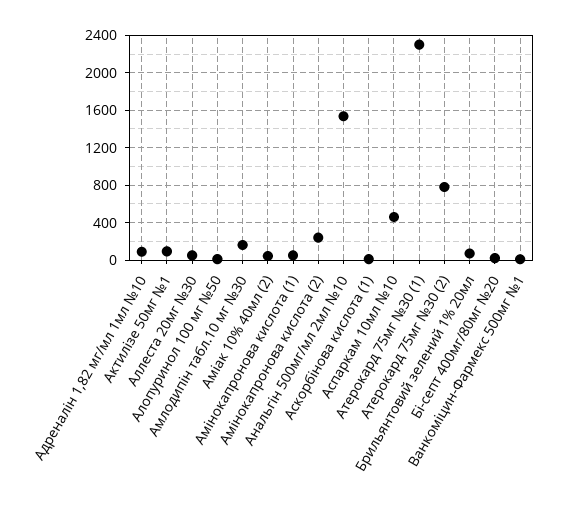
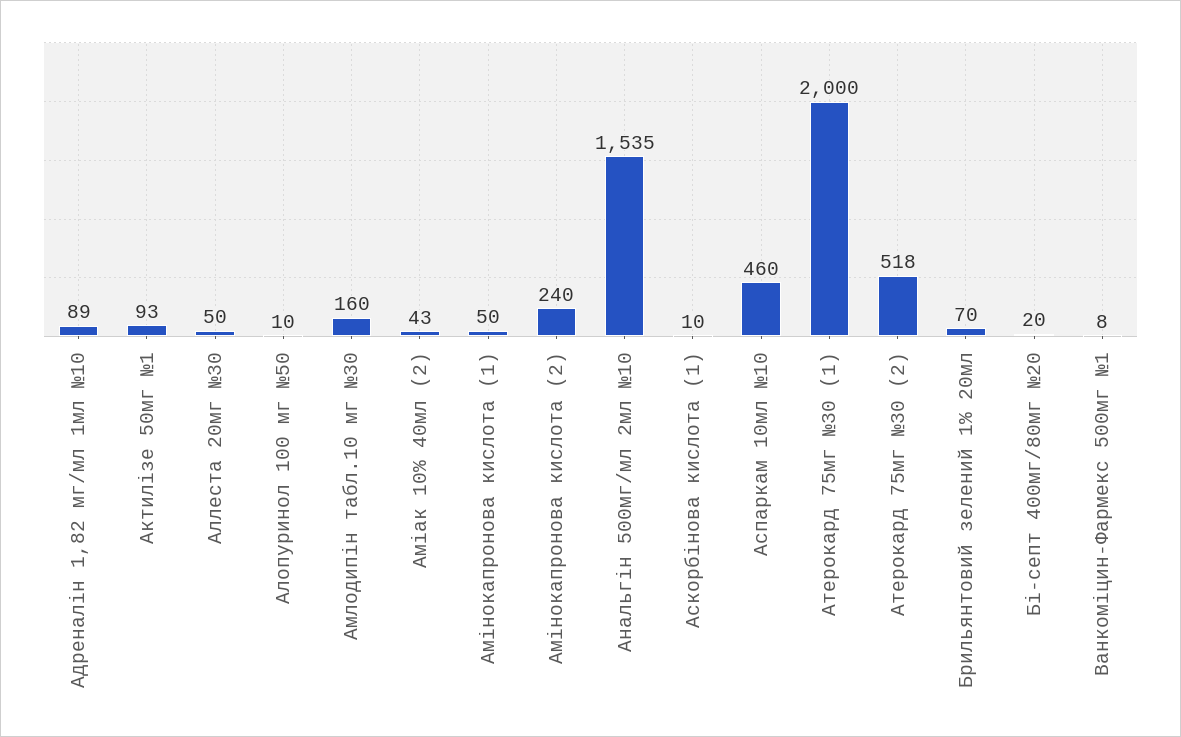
Атерокард 75мг №30 (1): 2300 -> 2000
Атерокард 75мг №30 (2): 800 -> 518

